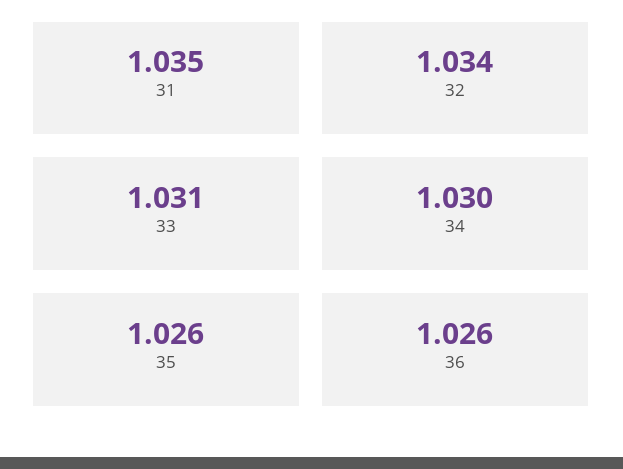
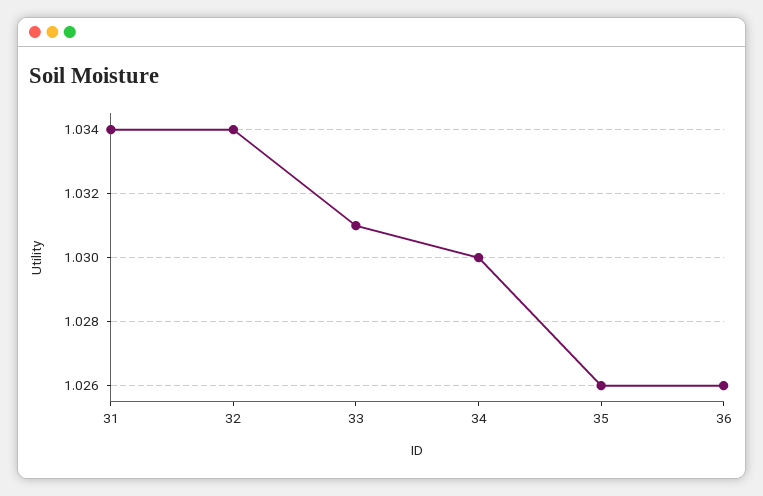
31: 1.035 -> 1.034

